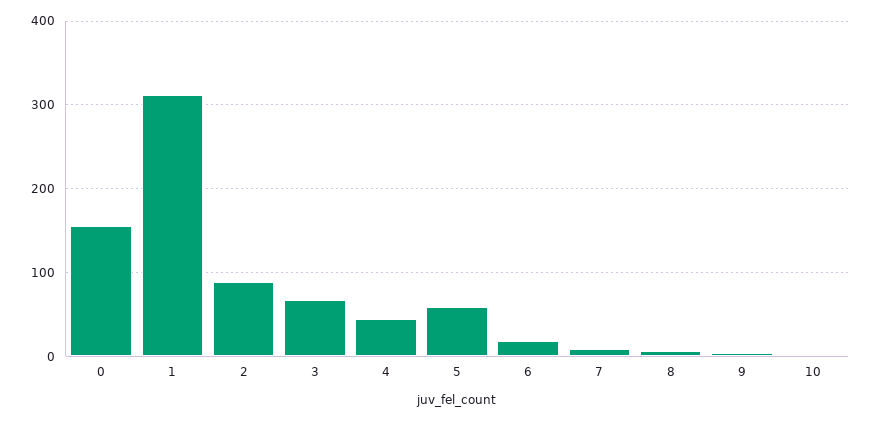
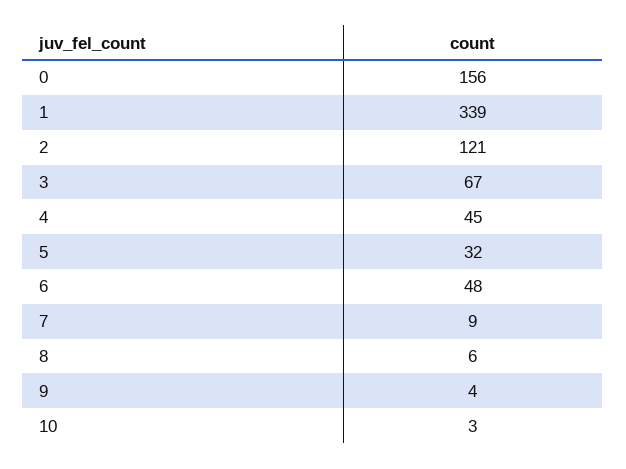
1: 310 -> 339
2: 90 -> 121
5: 60 -> 32
6: 20 -> 48

